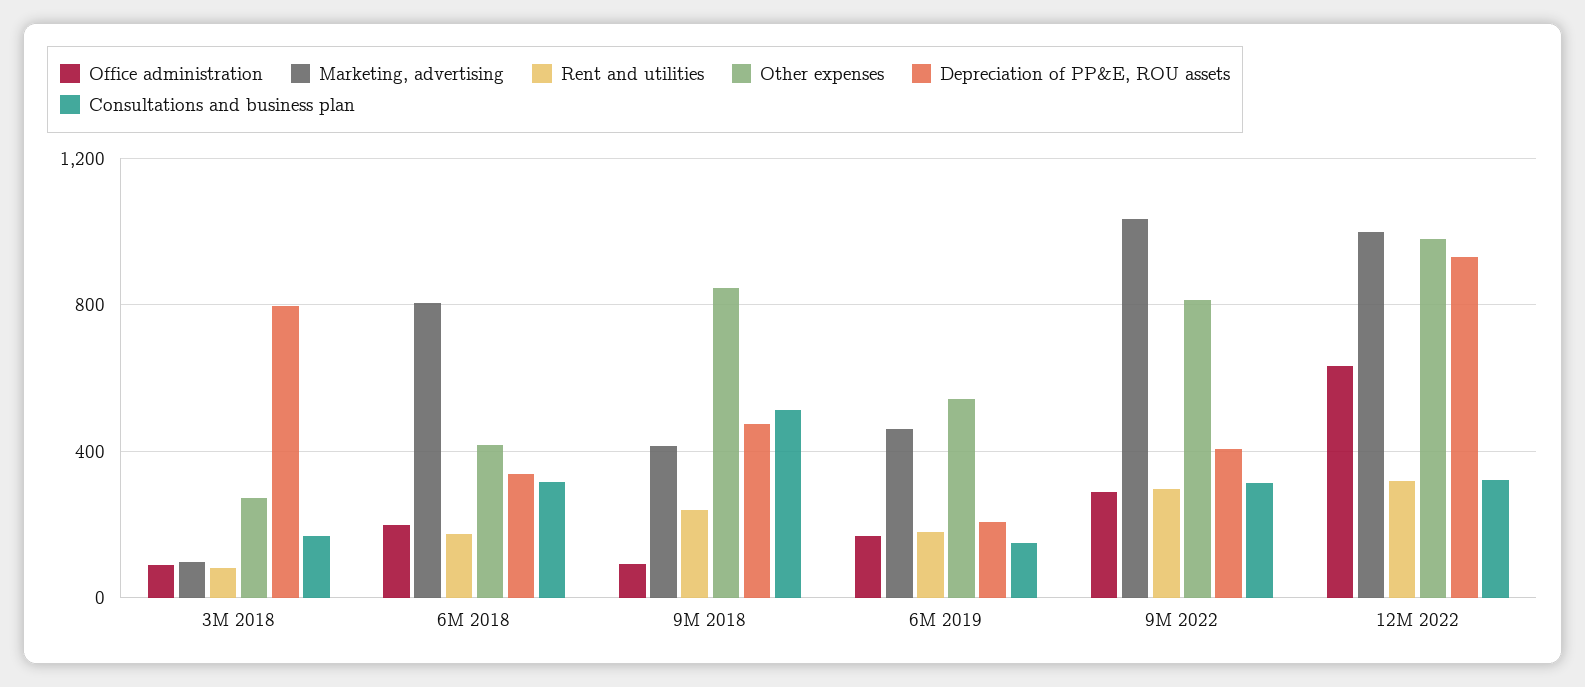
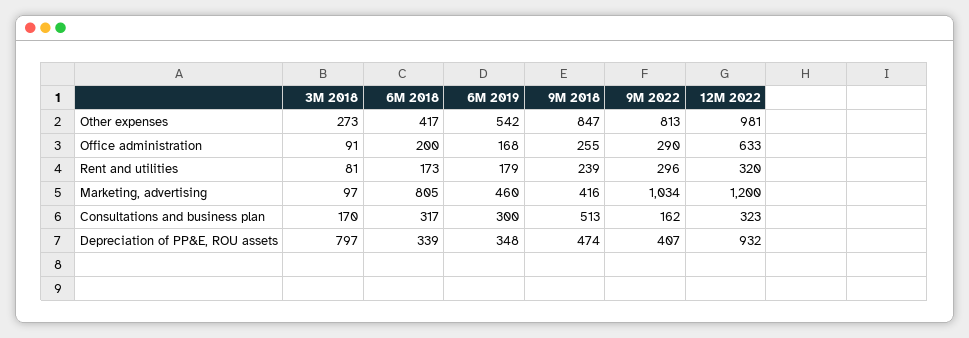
Office administration, 9M 2018: 100 -> 255
Depreciation of PP&E, ROU assets, 6M 2019: 200 -> 348
Consultations and business plan, 6M 2019: 150 -> 300
Consultations and business plan, 9M 2022: 300 -> 162
Marketing, advertising, 12M 2022: 1000 -> 1200

